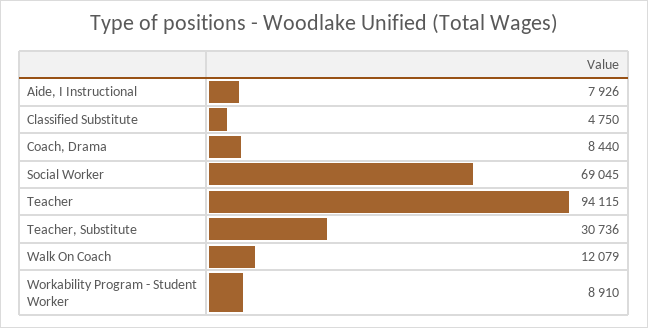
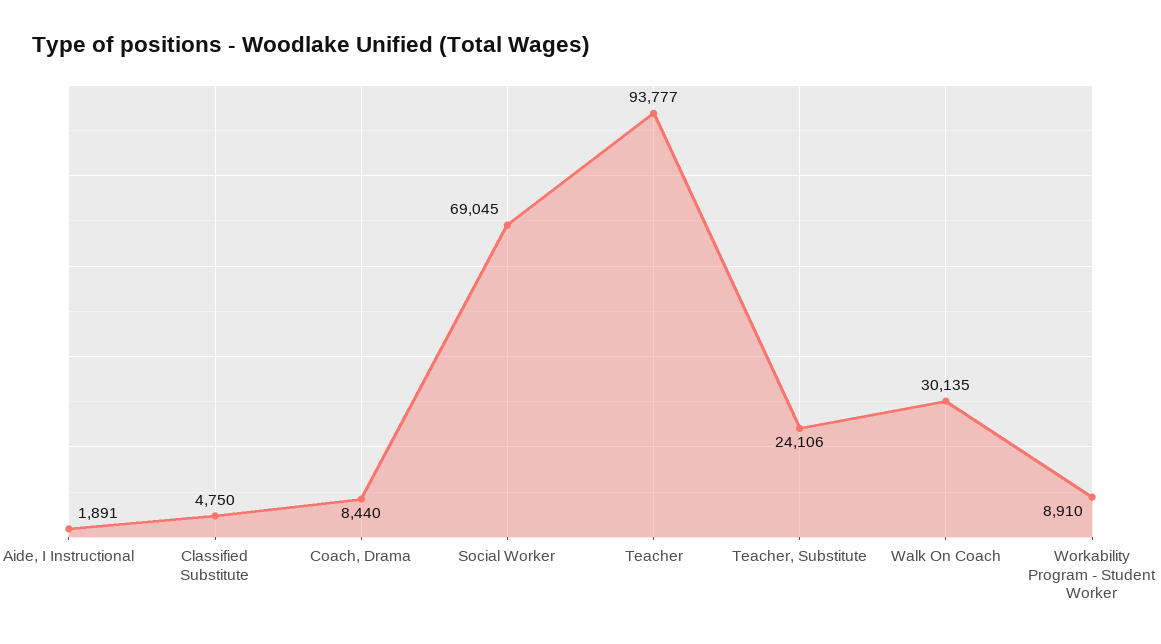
Aide, I Instructional: 7926 -> 1891
Teacher: 94115 -> 93777
Teacher, Substitute: 30736 -> 24106
Walk On Coach: 12079 -> 30135

